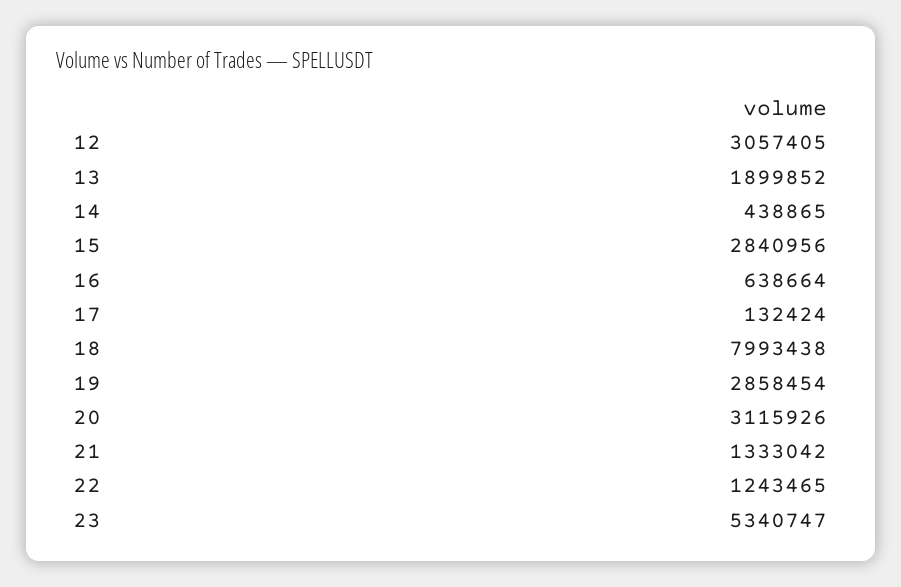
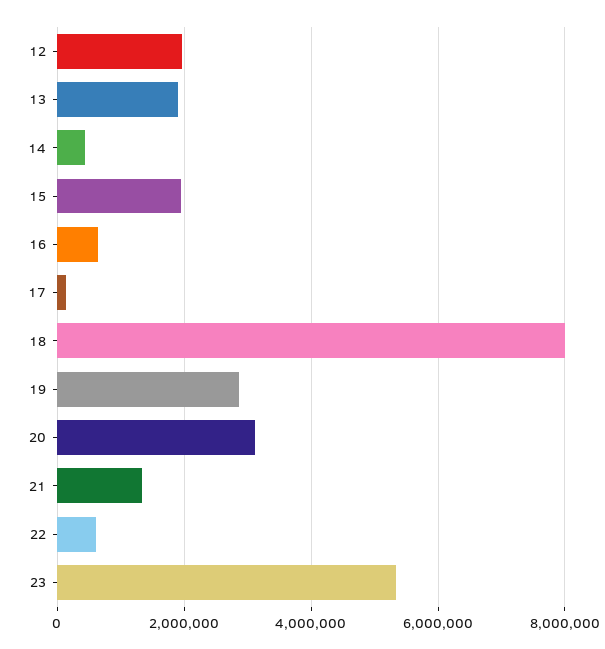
12: 3057405 -> 2000000
15: 2840956 -> 2000000
22: 1243465 -> 600000

